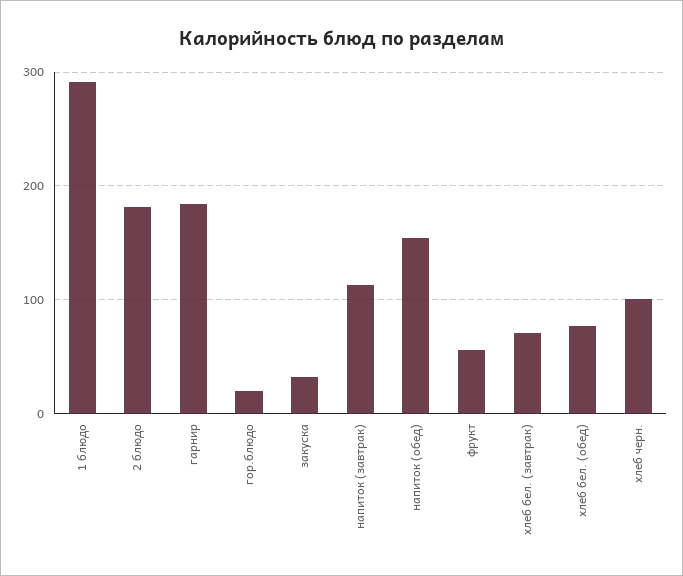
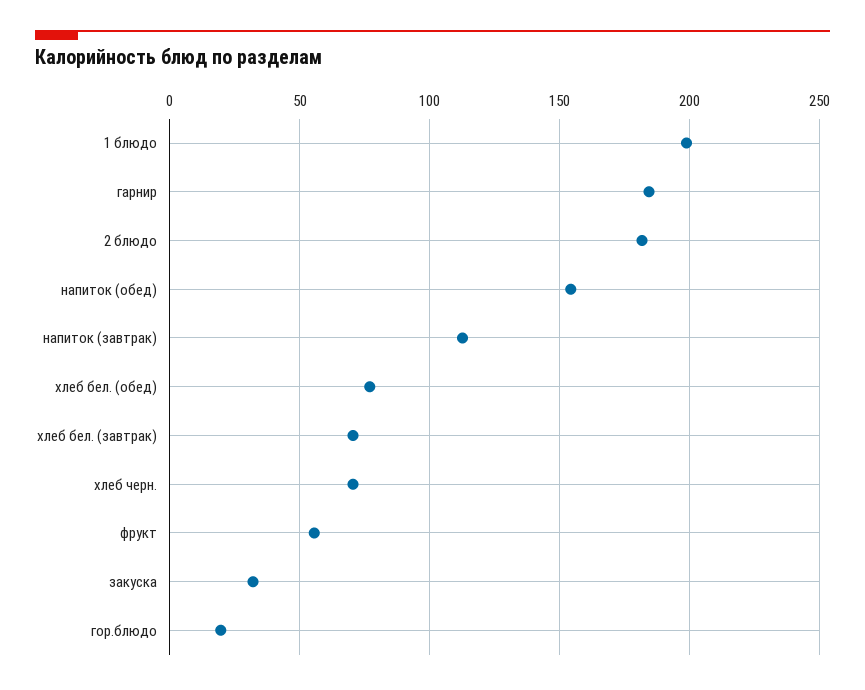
1 блюдо: 290 -> 200
хлеб черн.: 100 -> 70

